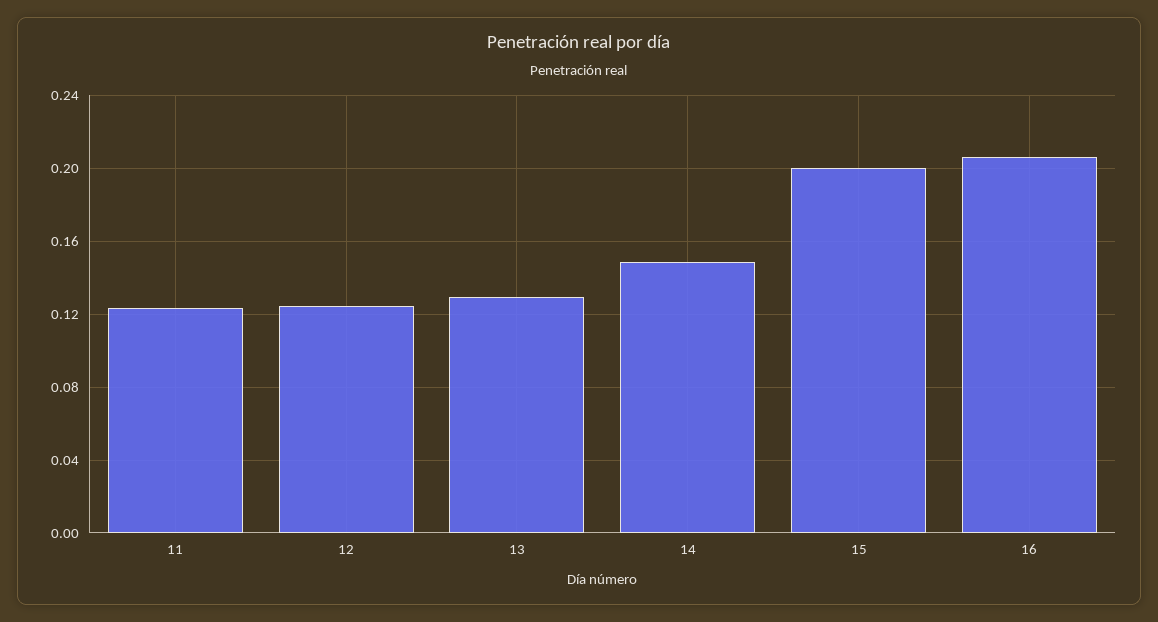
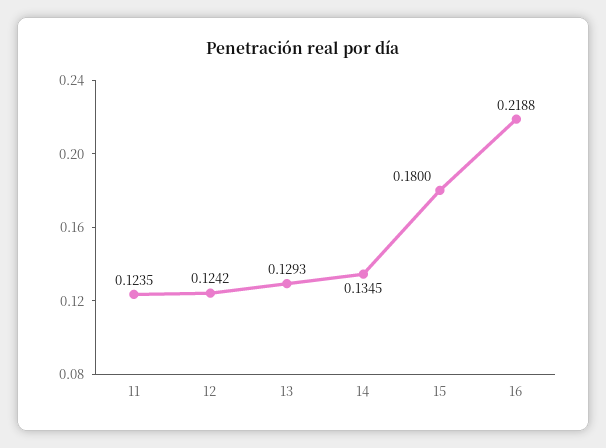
14: 0.15 -> 0.1345
15: 0.2 -> 0.18
16: 0.205 -> 0.2188

